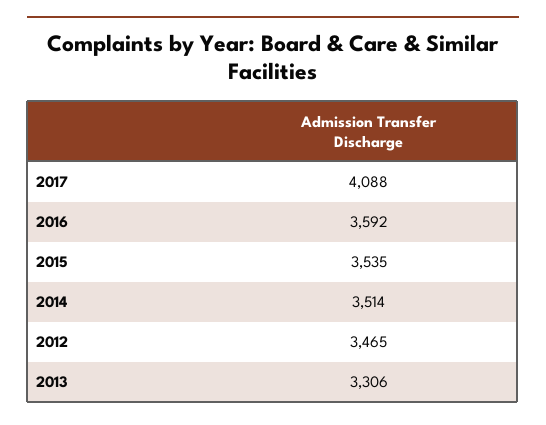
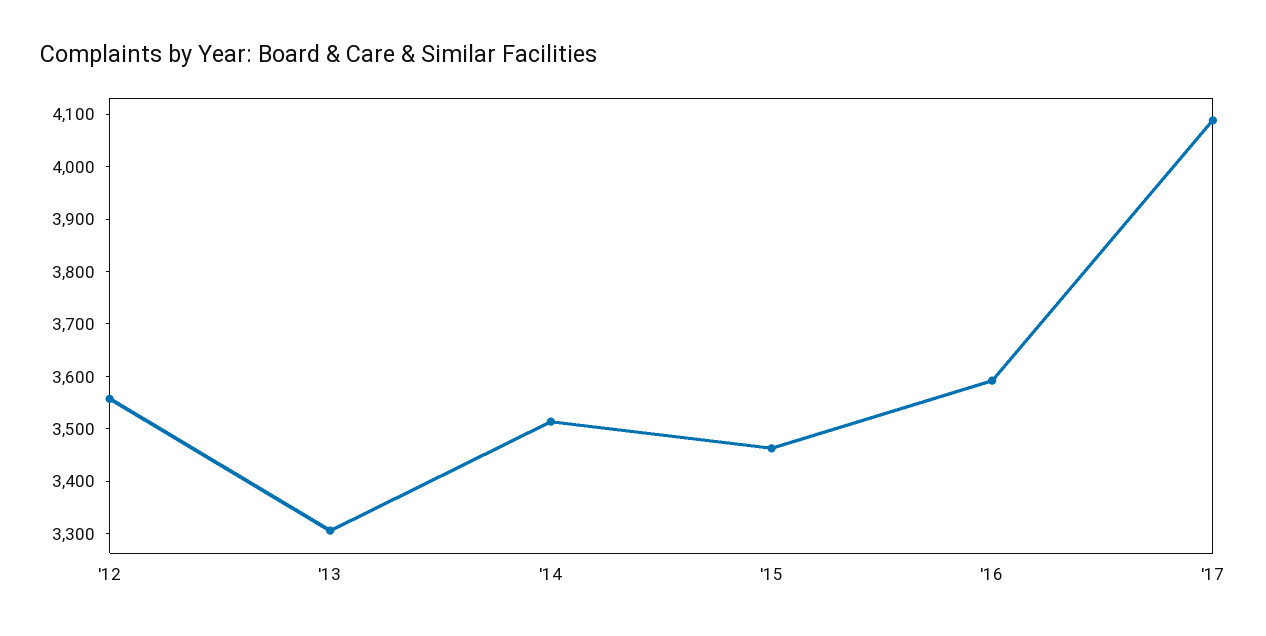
2015: 3535 -> 3460
2012: 3465 -> 3560

